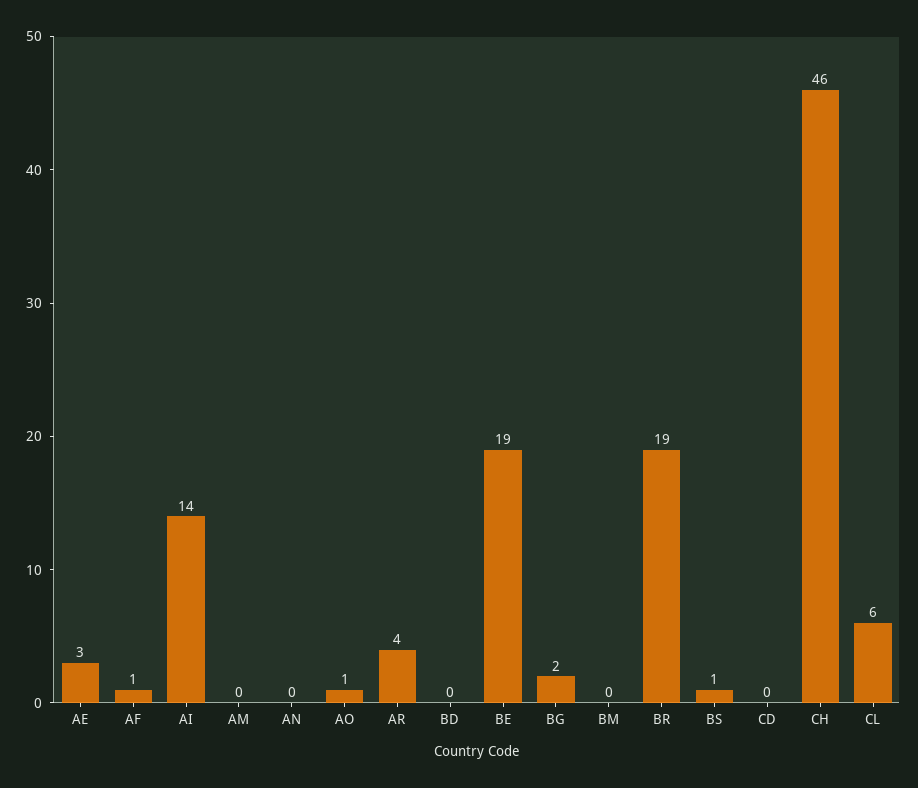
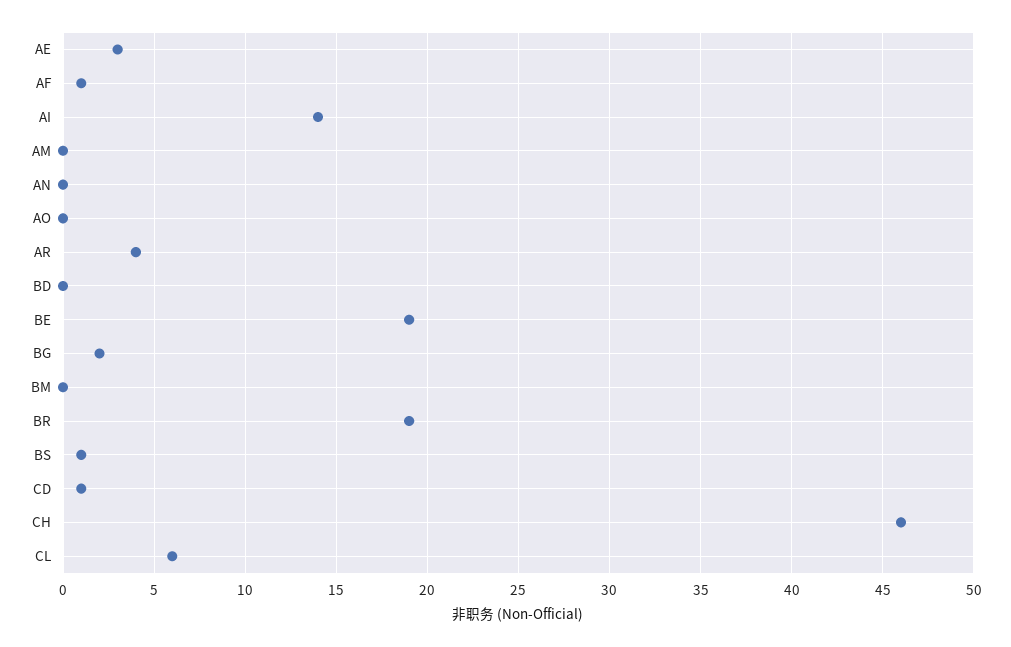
AO: 1 -> 0
CD: 0 -> 1

